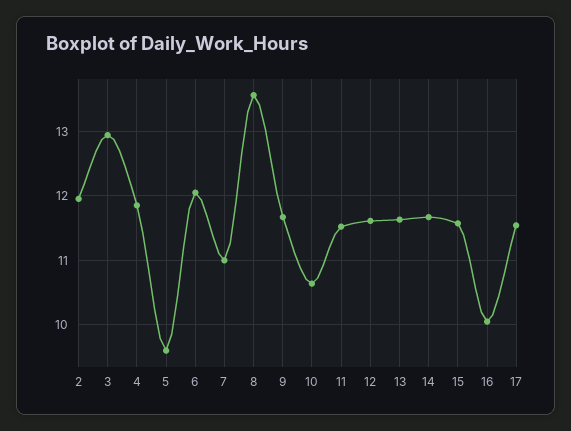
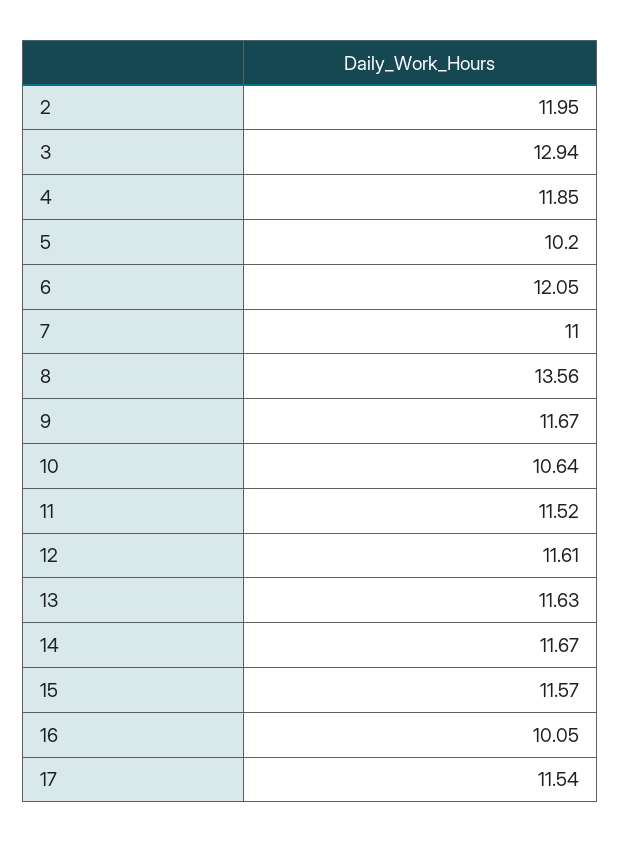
5: 9.6 -> 10.2

